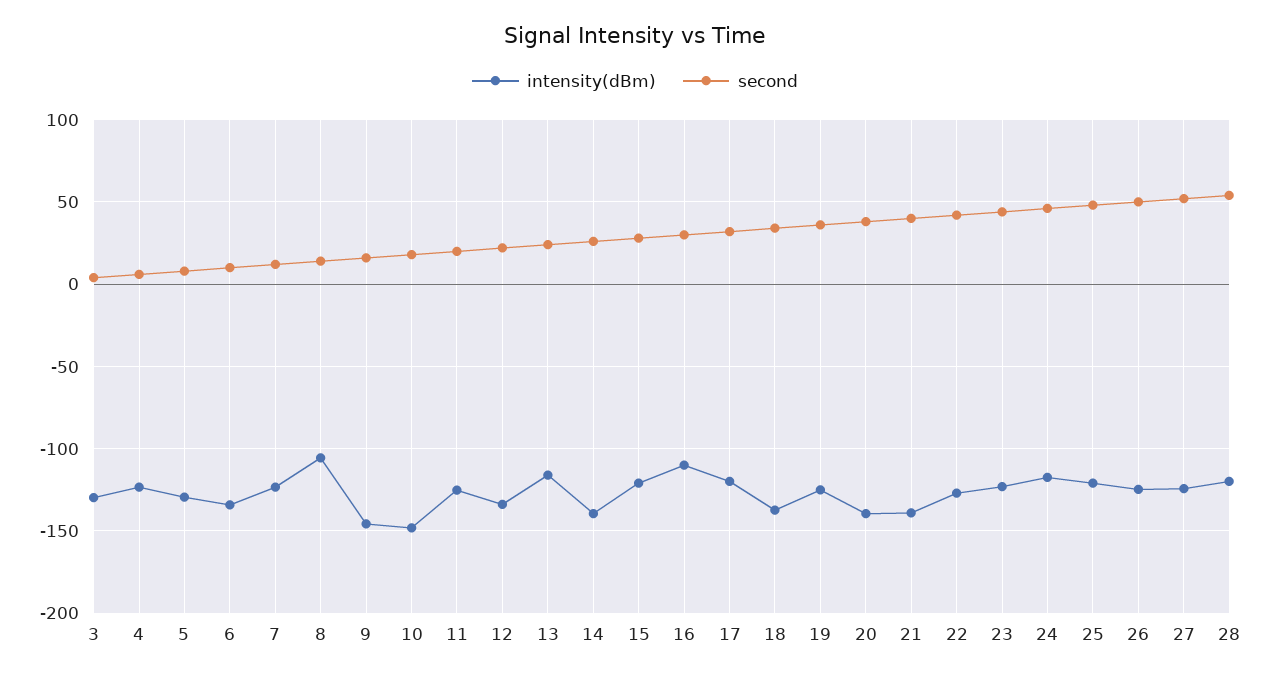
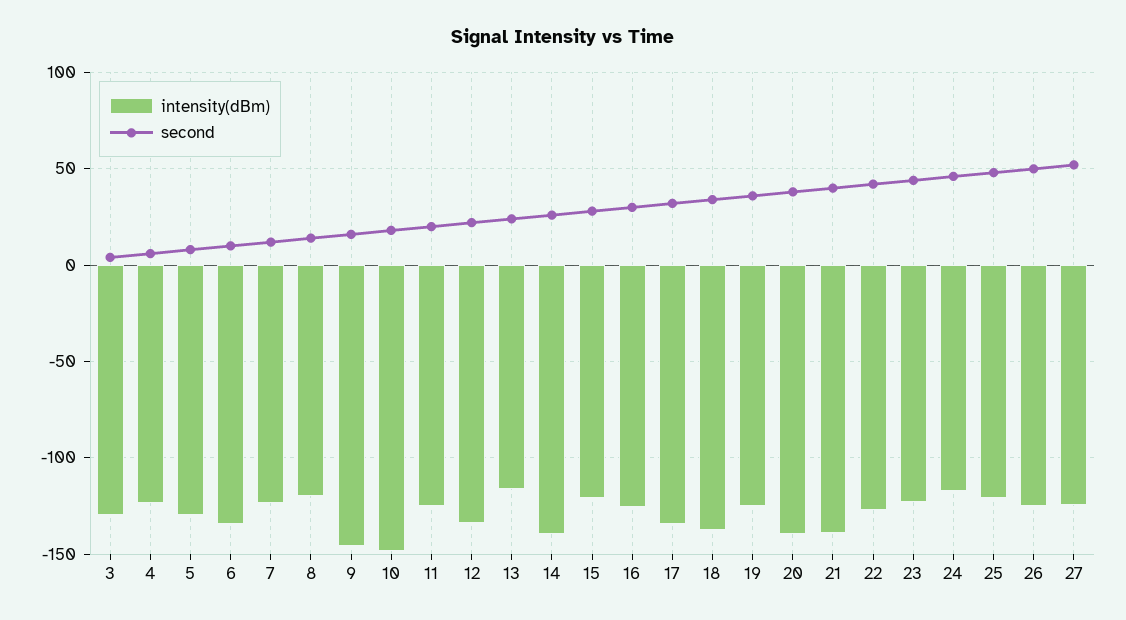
intensity(dBm), 8: -105 -> -120
intensity(dBm), 16: -110 -> -125
intensity(dBm), 17: -120 -> -135
intensity(dBm), 28: -120 -> none
second, 28: 55 -> none

